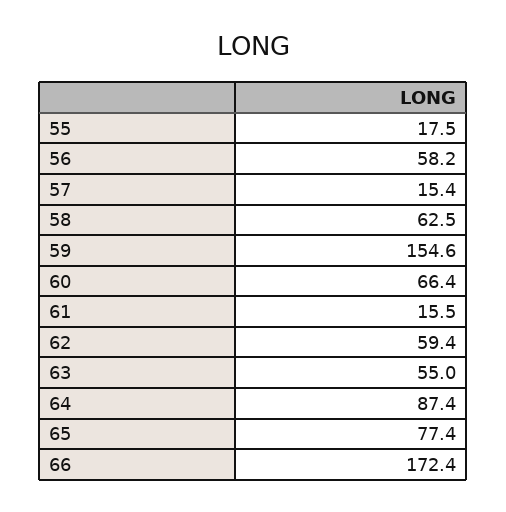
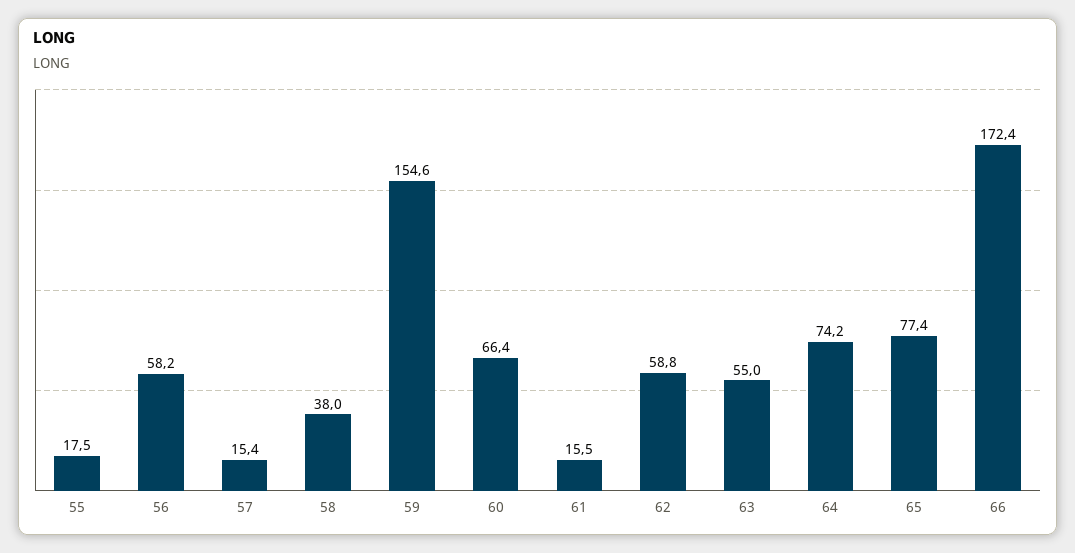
58: 62.5 -> 38
62: 59.4 -> 58.8
64: 87.4 -> 74.2

